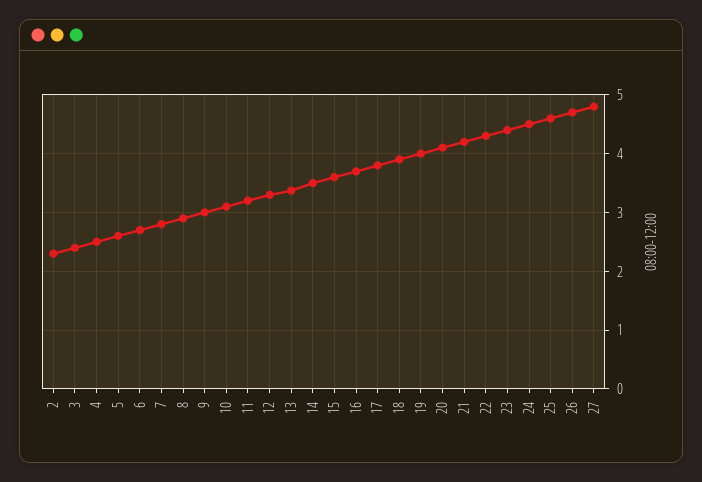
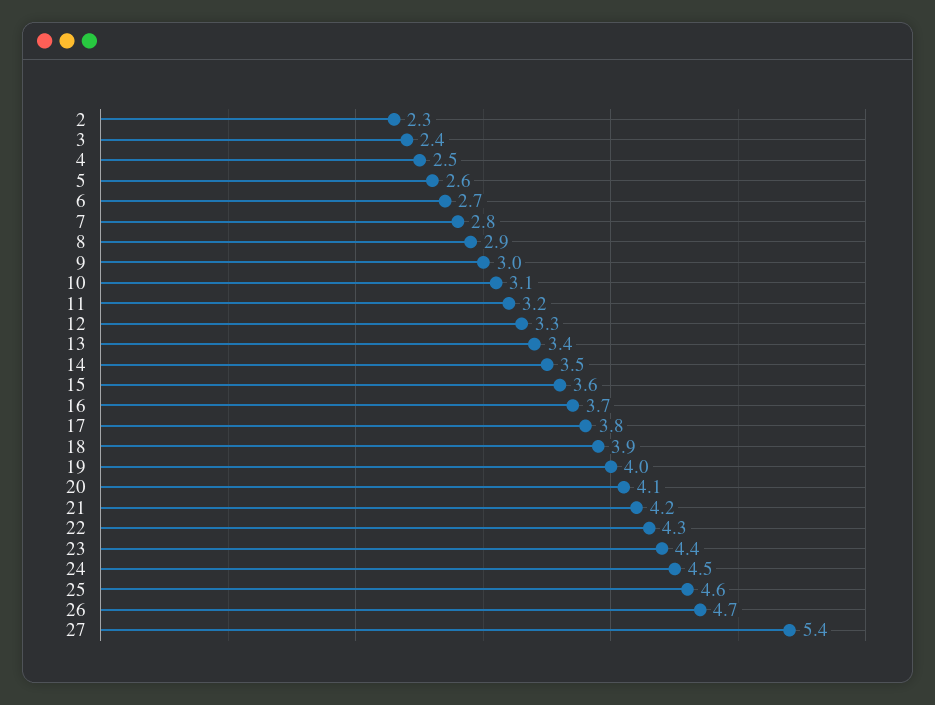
27: 4.8 -> 5.4

